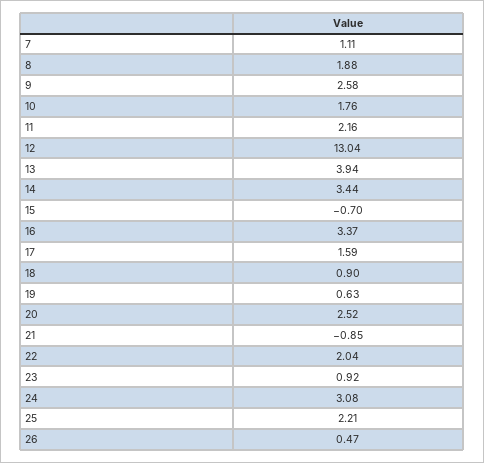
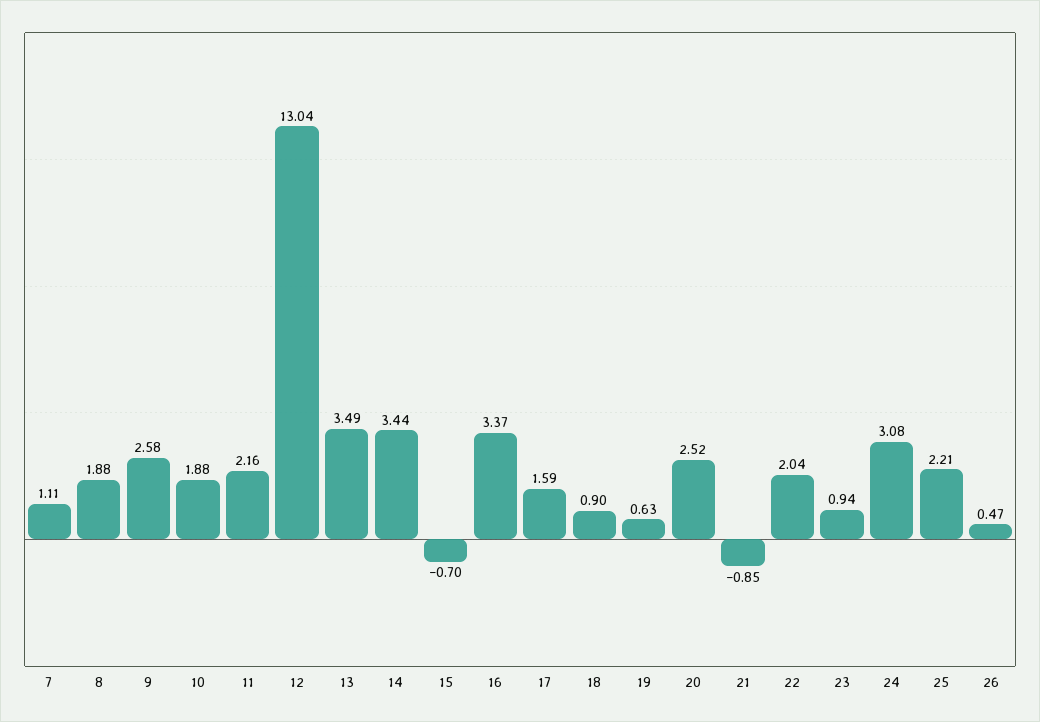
10: 1.76 -> 1.88
13: 3.94 -> 3.49
23: 0.92 -> 0.94

